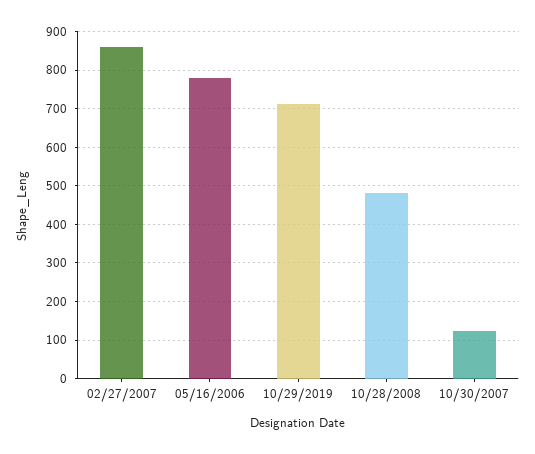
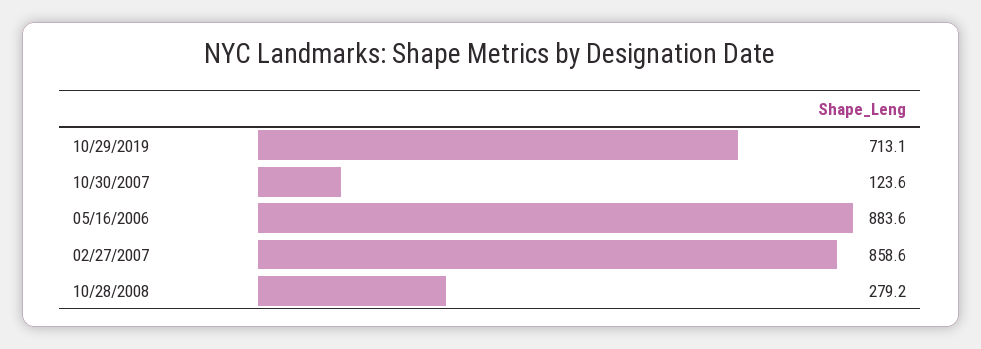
05/16/2006: 780 -> 883.6
10/28/2008: 480 -> 279.2

